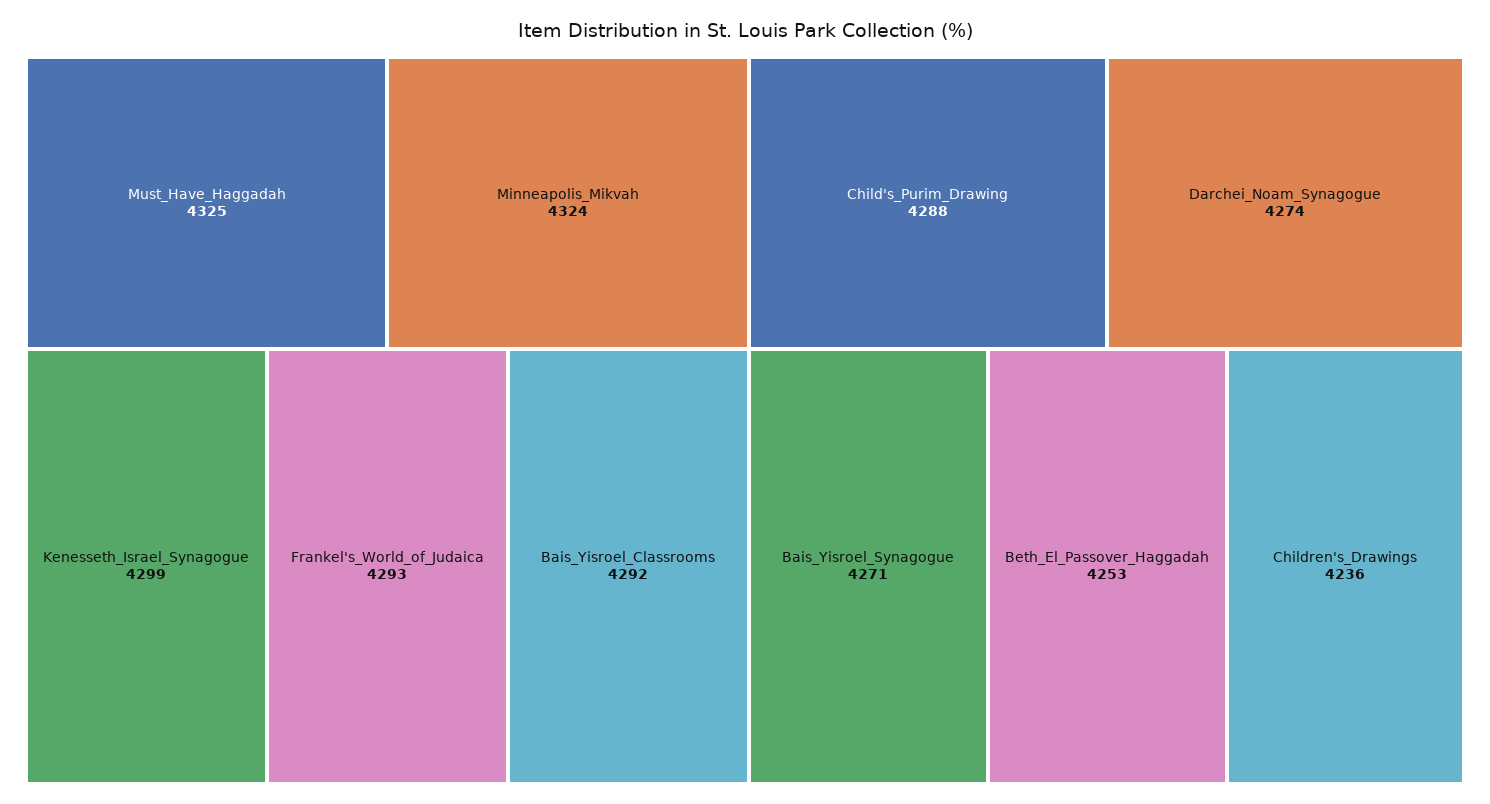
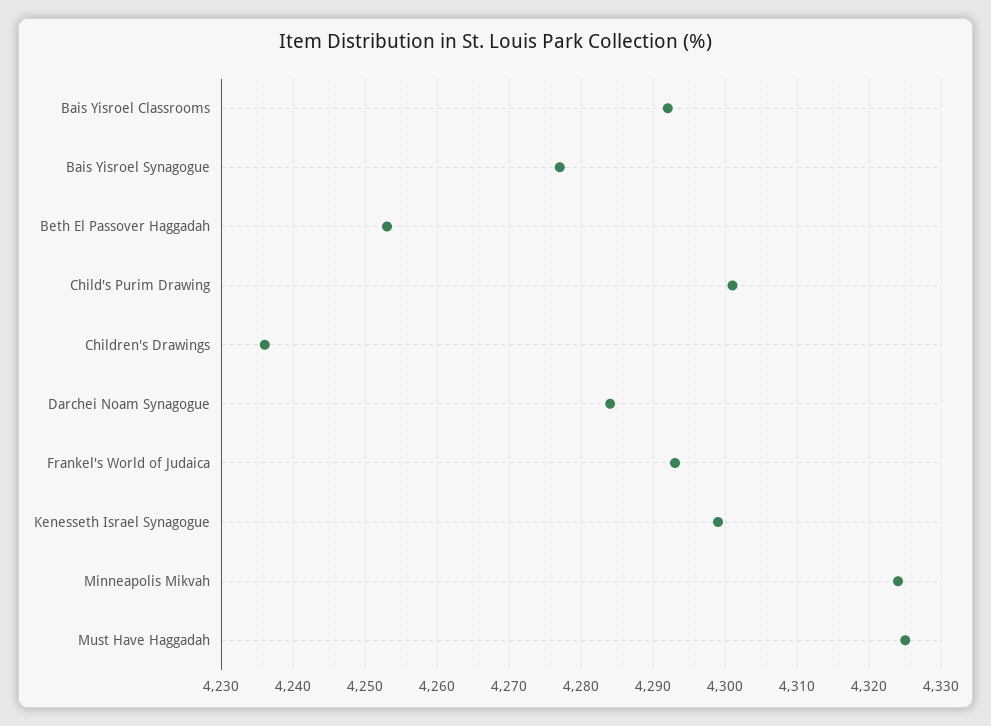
Child's_Purim_Drawing: 4288 -> 4301
Darchei_Noam_Synagogue: 4274 -> 4284
Bais_Yisroel_Synagogue: 4271 -> 4277

